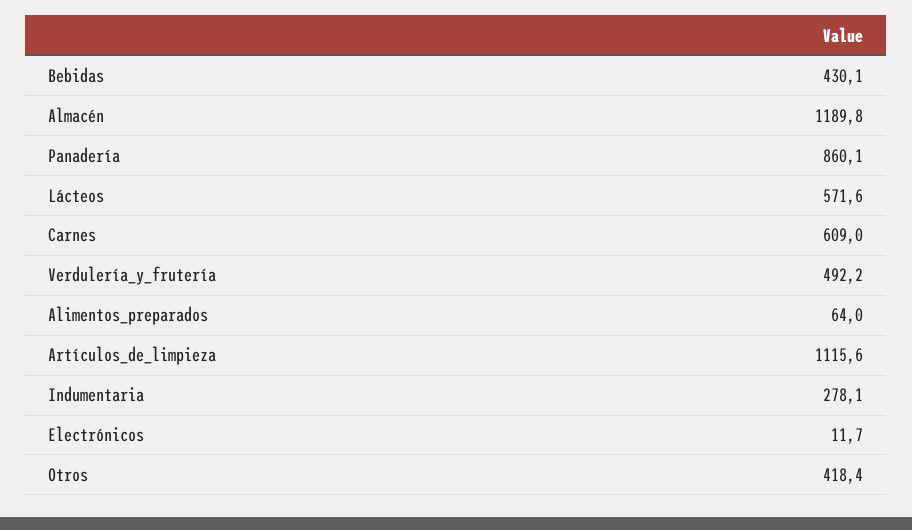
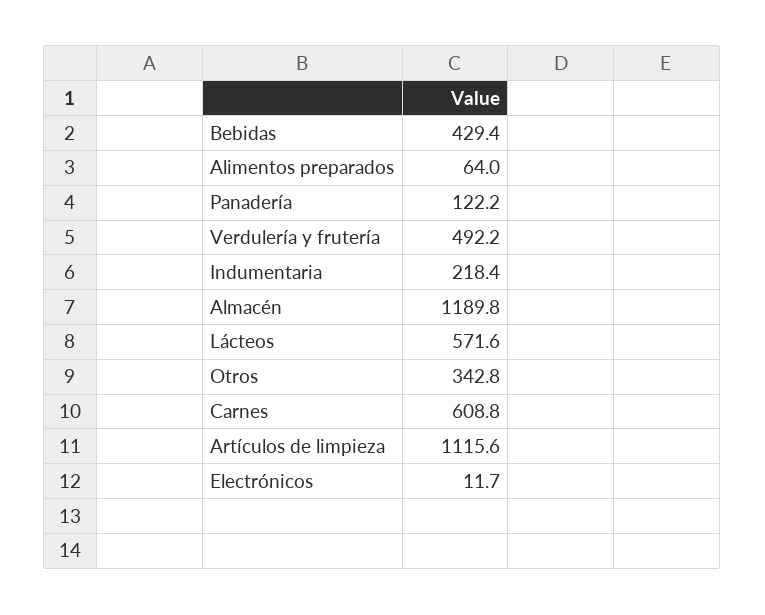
Bebidas: 430.1 -> 429.4
Panadería: 860.1 -> 122.2
Carnes: 609 -> 608.8
Indumentaria: 278.1 -> 218.4
Otros: 418.4 -> 342.8

